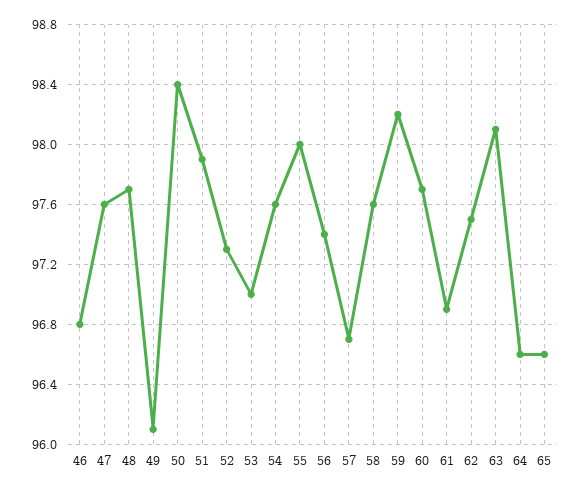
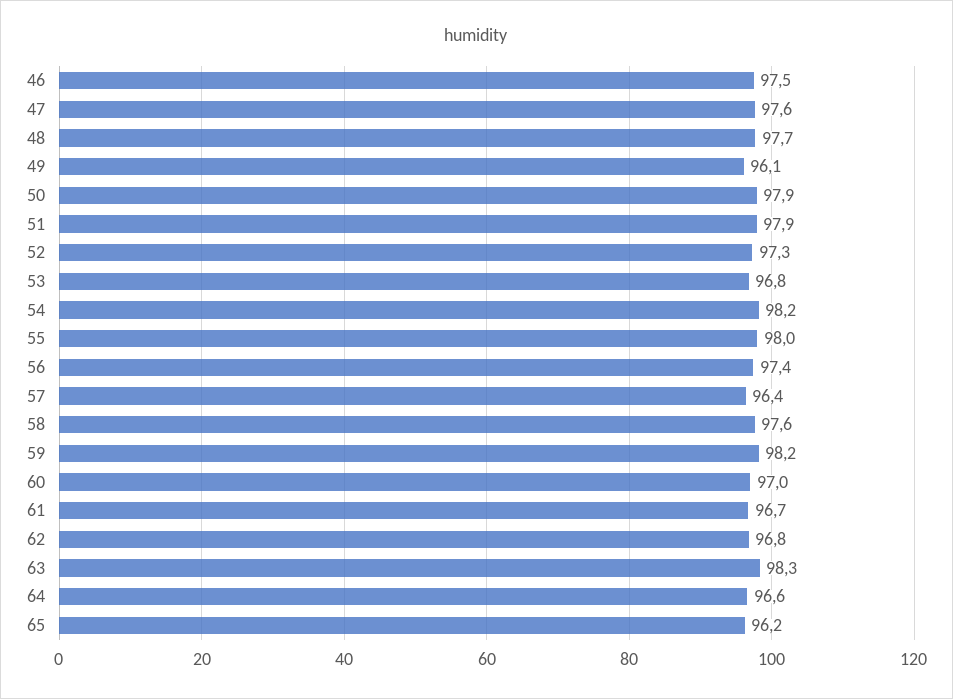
46: 96.8 -> 97.5
50: 98.4 -> 97.9
53: 97 -> 96.8
54: 97.6 -> 98.2
57: 96.7 -> 96.4
60: 97.7 -> 97
61: 96.9 -> 96.7
62: 97.5 -> 96.8
63: 98.1 -> 98.3
65: 96.6 -> 96.2

